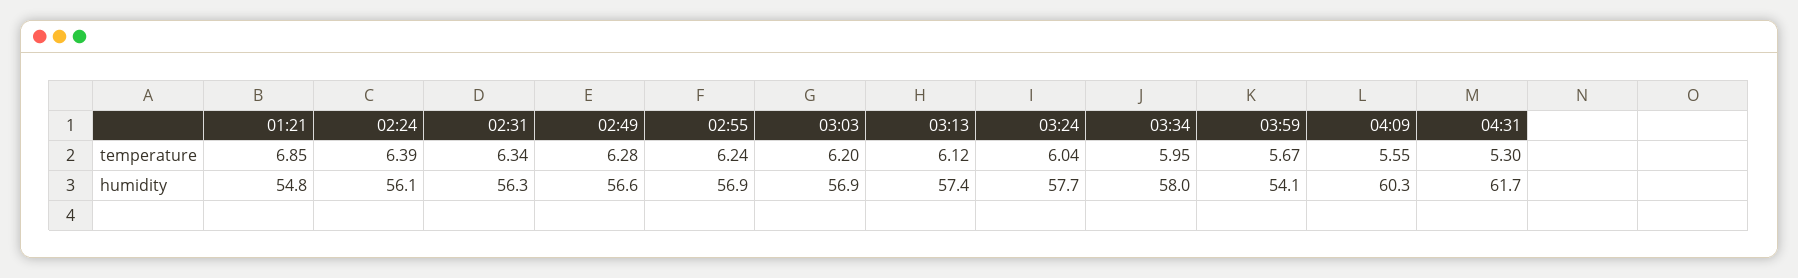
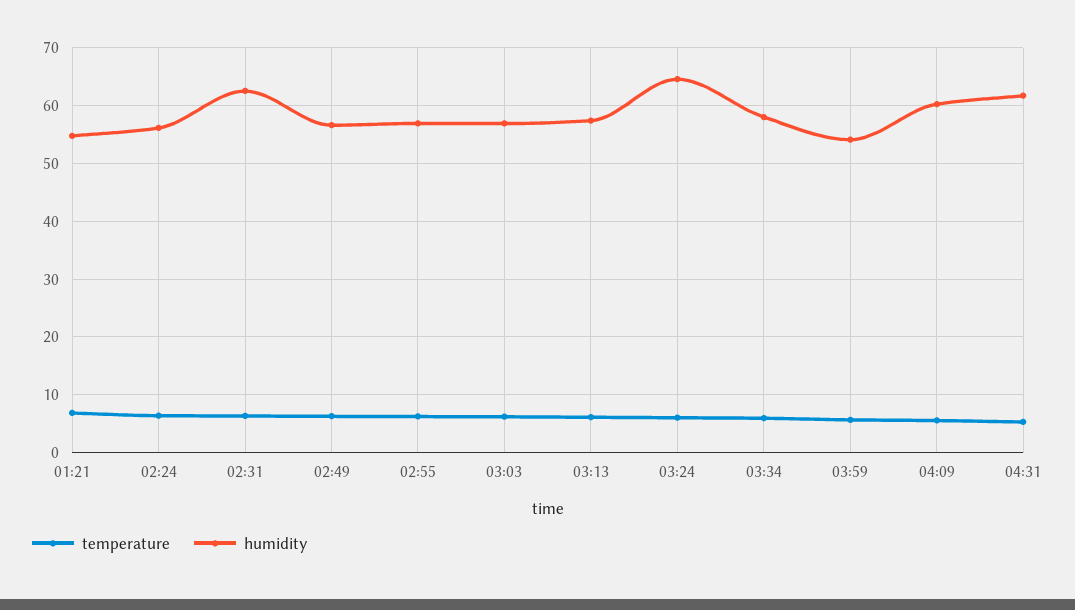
humidity, 02:31: 56.3 -> 62
humidity, 03:24: 57.7 -> 64

